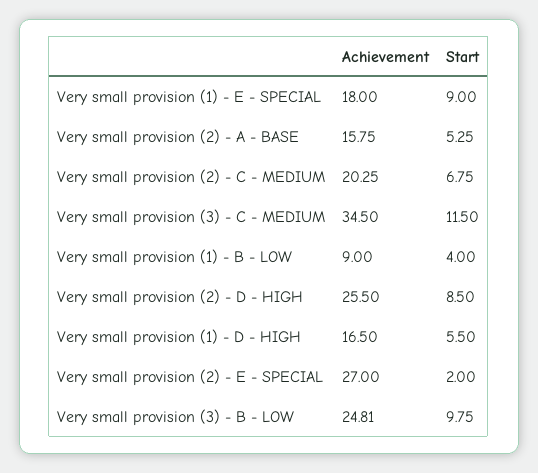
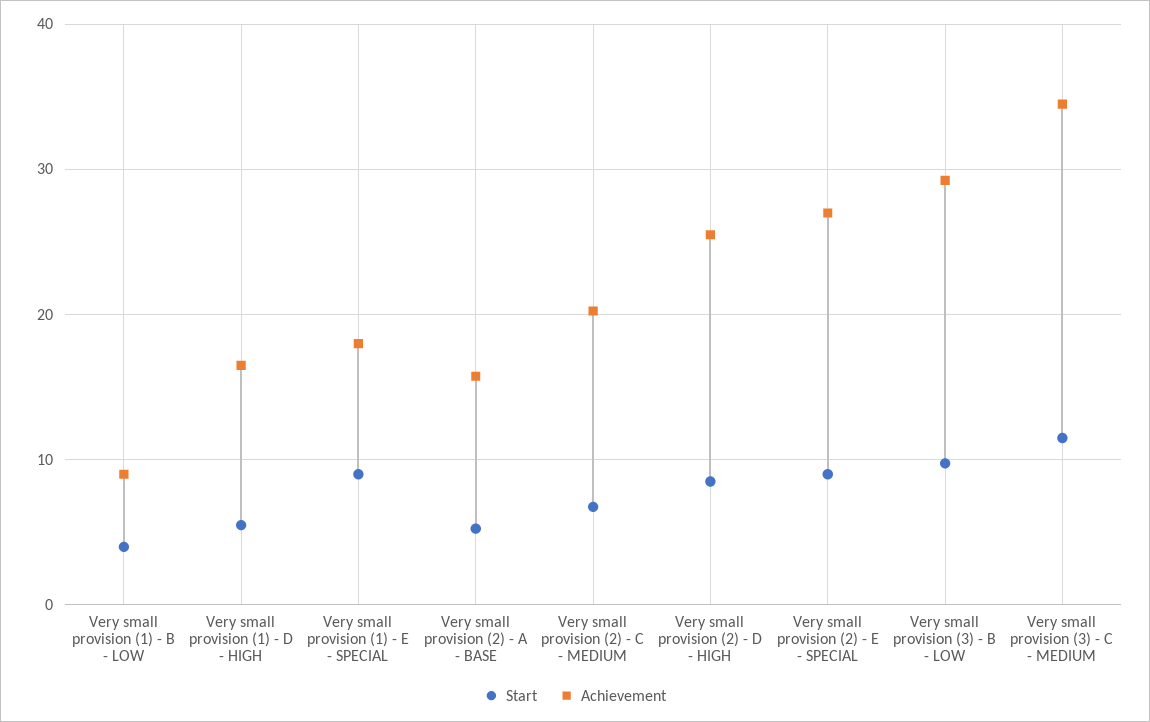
Start, Very small provision (2) - E - SPECIAL: 2 -> 9
Achievement, Very small provision (3) - B - LOW: 24.81 -> 29

